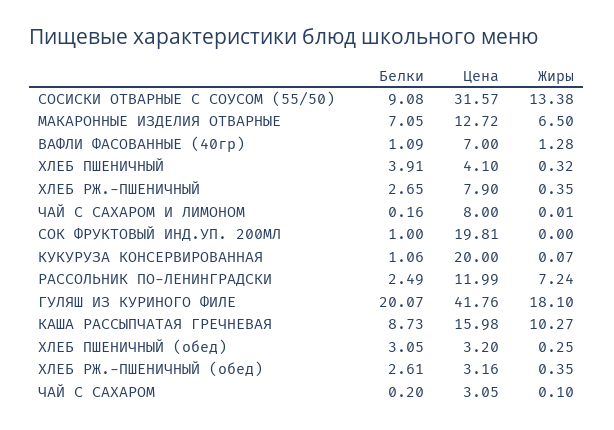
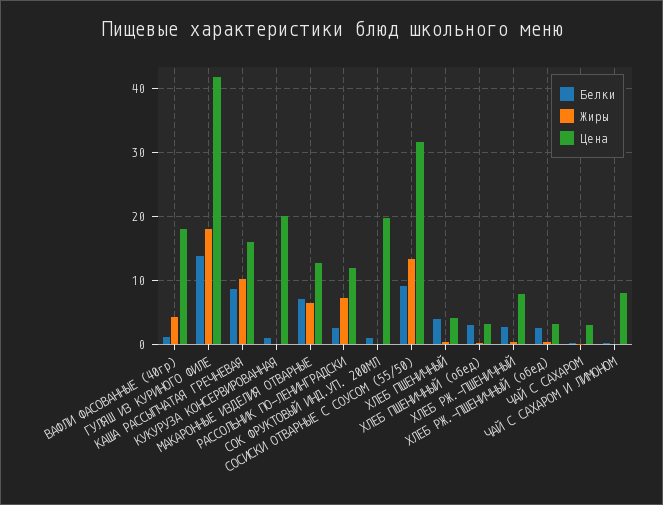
Цена, ВАФЛИ ФАСОВАННЫЕ (40гр): 7 -> 18
Жиры, ВАФЛИ ФАСОВАННЫЕ (40гр): 1.28 -> 4
Белки, ГУЛЯШ ИЗ КУРИНОГО ФИЛЕ: 20.07 -> 14

